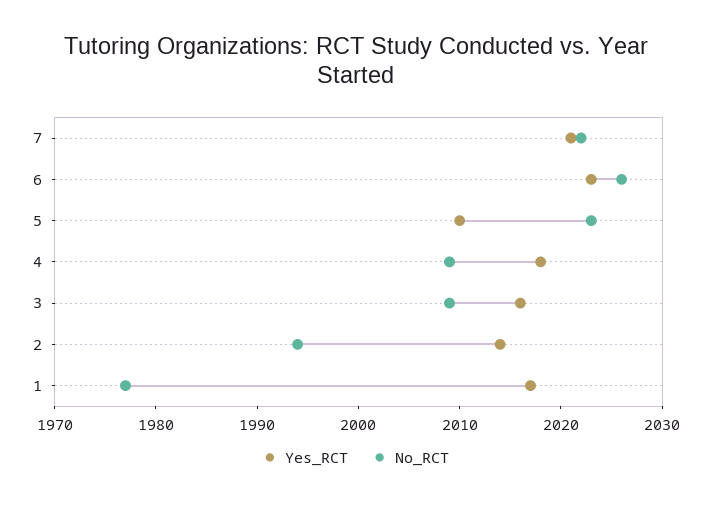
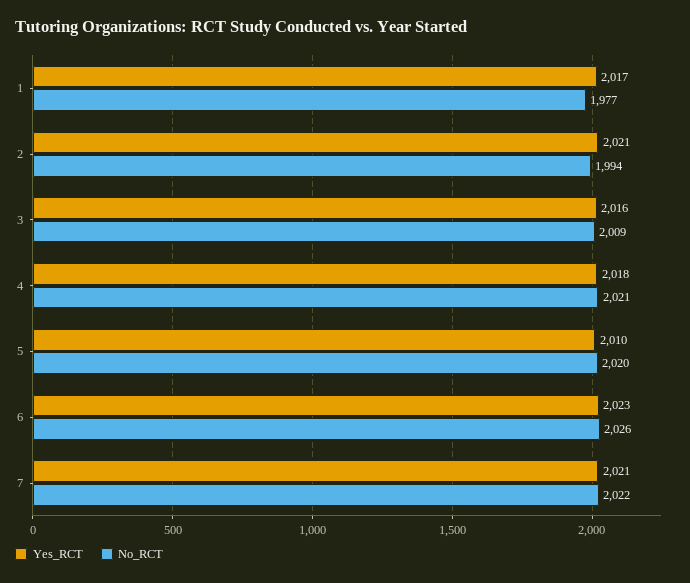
No_RCT, 5: 2023 -> 2020
No_RCT, 4: 2009 -> 2021
Yes_RCT, 2: 2014 -> 2021

